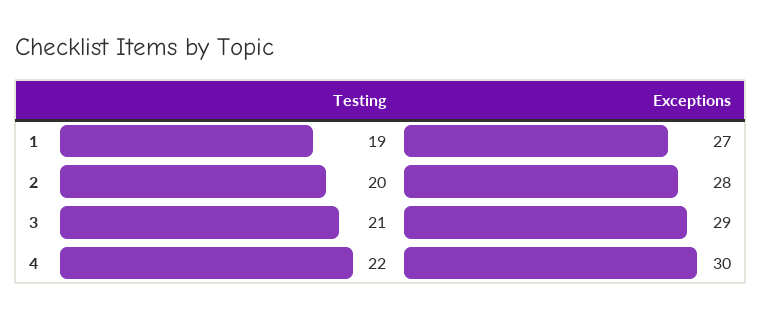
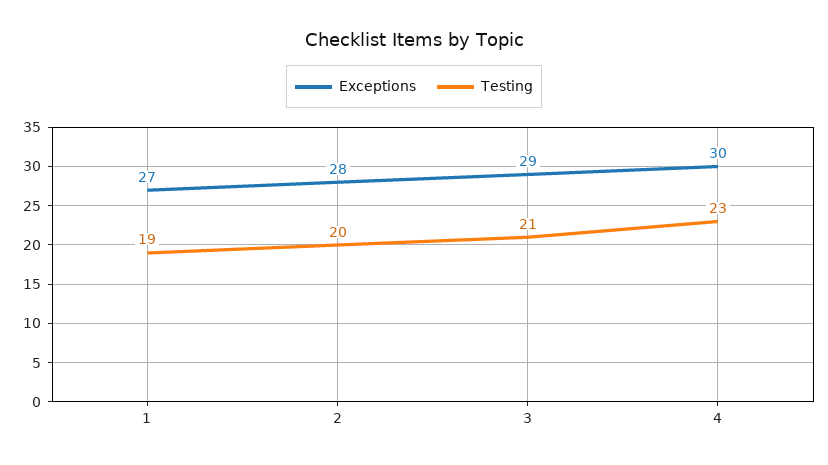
Testing, 4: 22 -> 23

